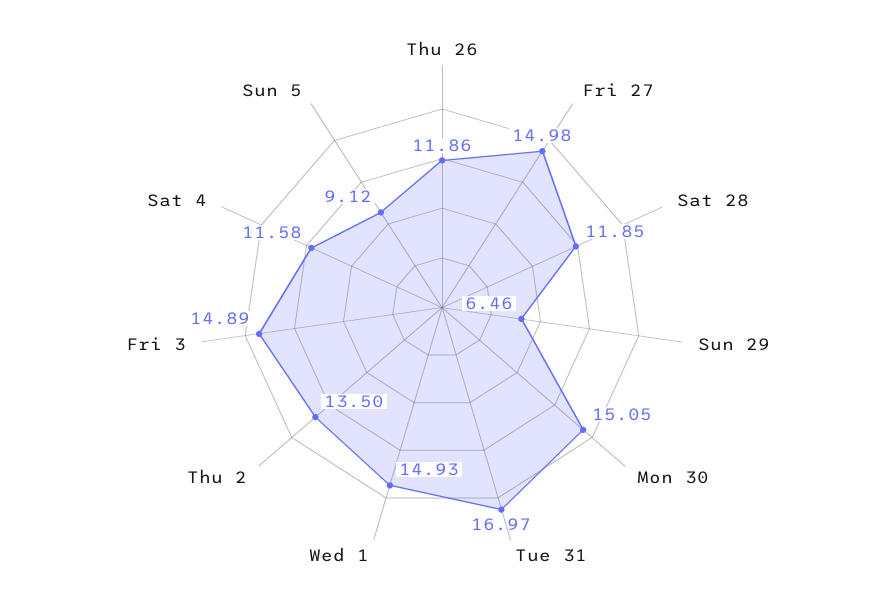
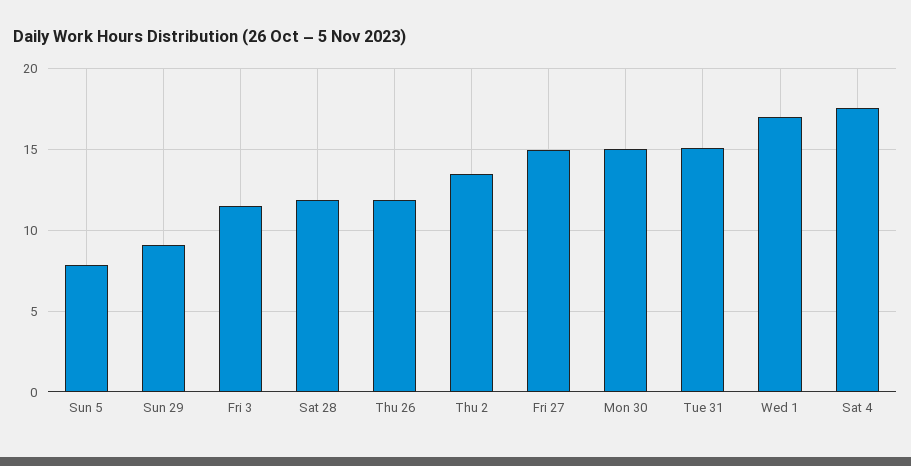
Sun 29: 6.46 -> 9
Tue 31: 16.97 -> 15
Wed 1: 14.93 -> 17
Fri 3: 14.89 -> 11.5
Sat 4: 11.58 -> 17.5
Sun 5: 9.12 -> 8

